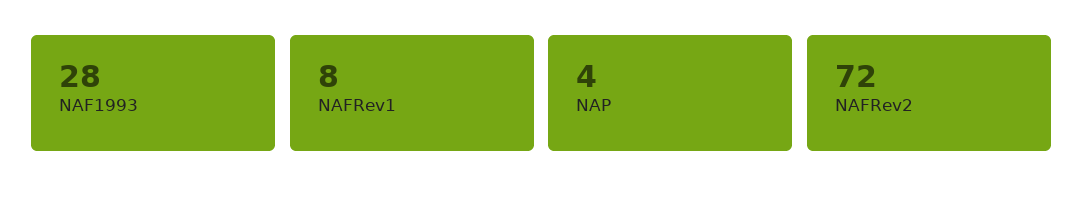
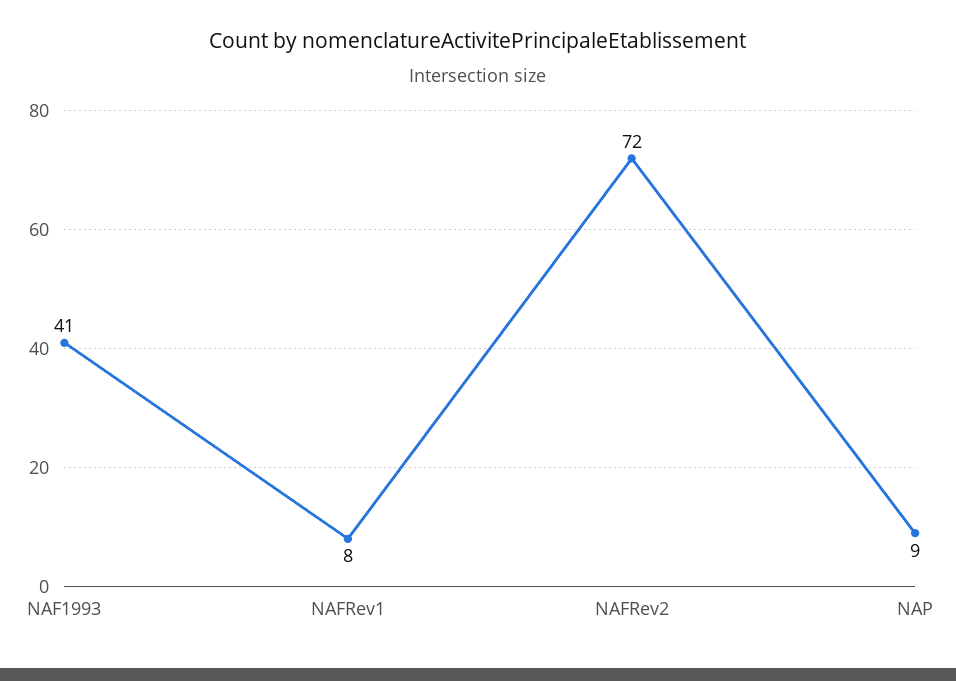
NAF1993: 28 -> 41
NAP: 4 -> 9

